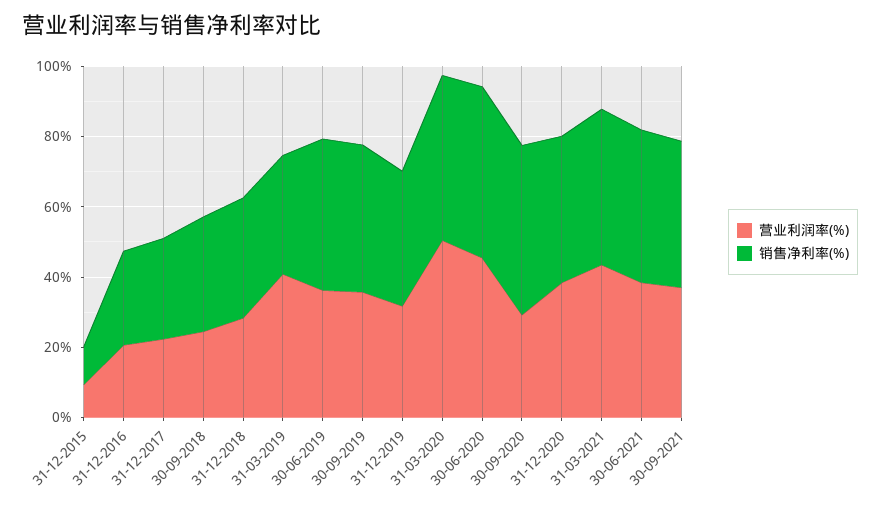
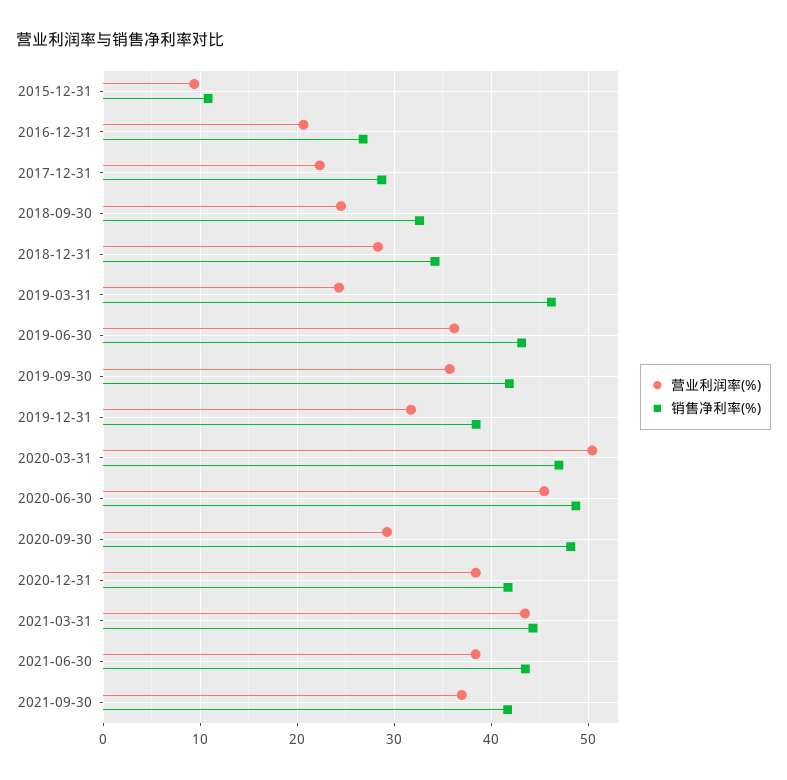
营业利润率(%), 31-03-2019: 40 -> 24
销售净利率(%), 31-03-2019: 35 -> 46

